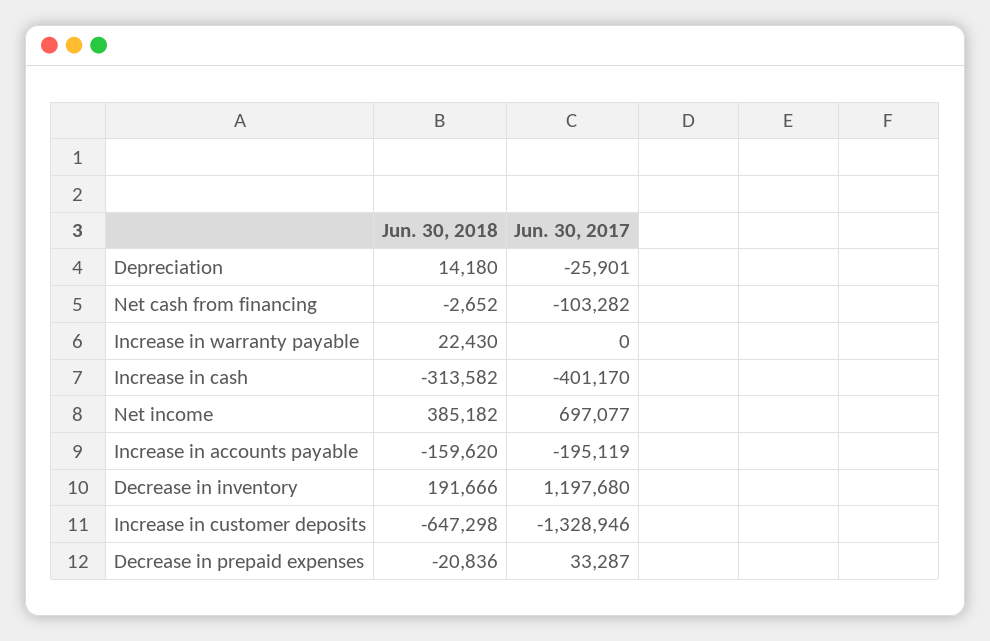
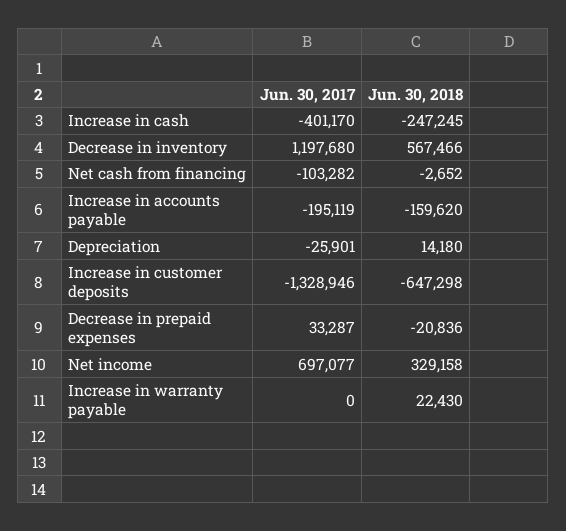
Jun. 30, 2018, Increase in cash: -313582 -> -247245
Jun. 30, 2018, Net income: 385182 -> 329158
Jun. 30, 2018, Decrease in inventory: 191666 -> 567466

